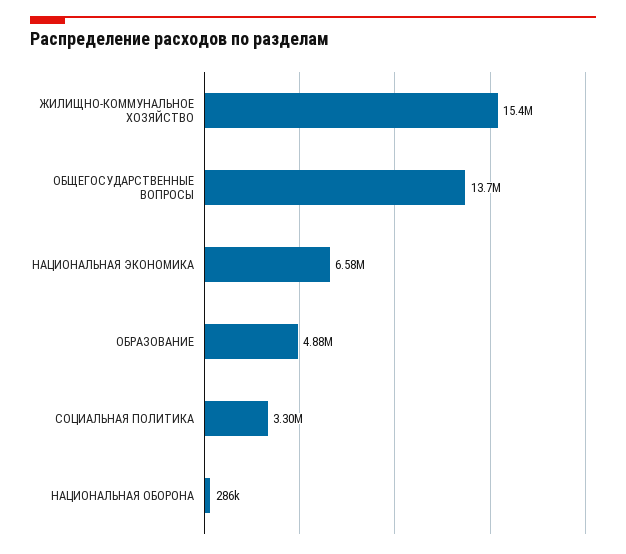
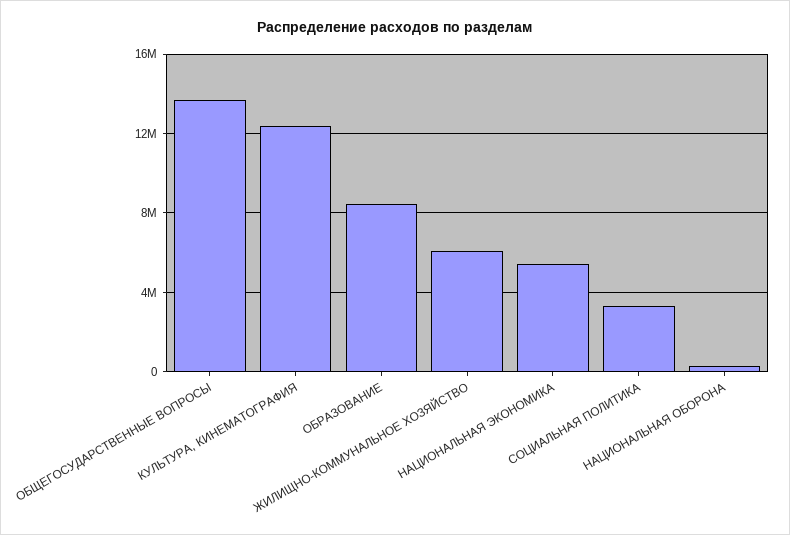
ЖИЛИЩНО-КОММУНАЛЬНОЕ ХОЗЯЙСТВО: 15400000 -> 6000000
НАЦИОНАЛЬНАЯ ЭКОНОМИКА: 6580000 -> 5500000
ОБРАЗОВАНИЕ: 4880000 -> 8500000
КУЛЬТУРА, КИНЕМАТОГРАФИЯ: none -> 12500000

